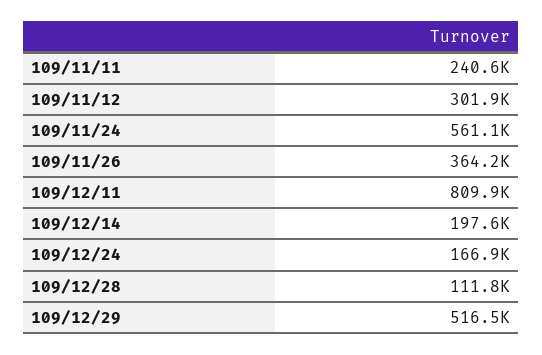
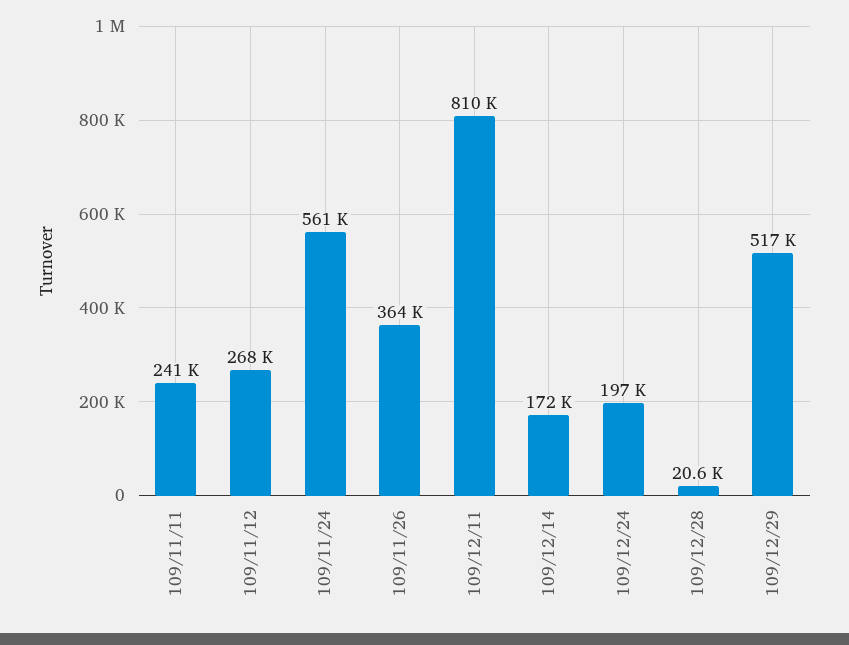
109/11/12: 301900 -> 268000
109/12/14: 197600 -> 172000
109/12/24: 166900 -> 197000
109/12/28: 111800 -> 20600

